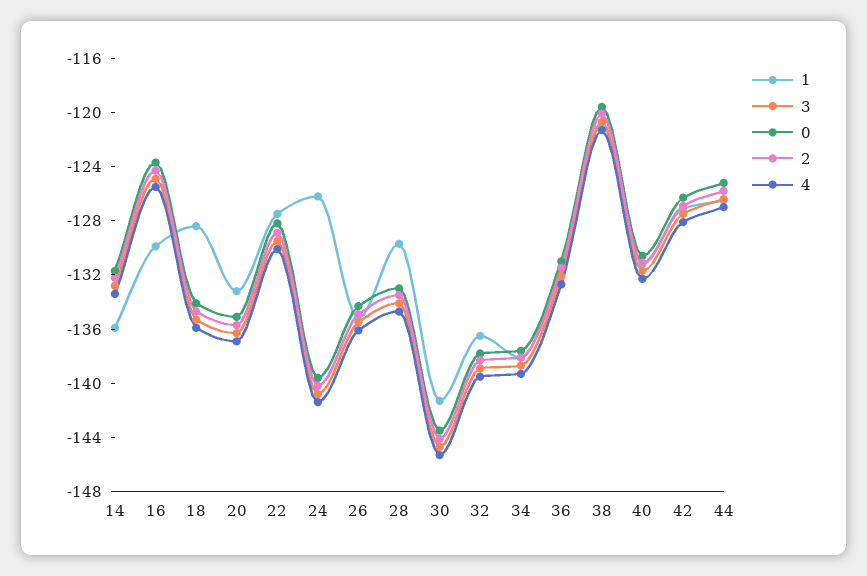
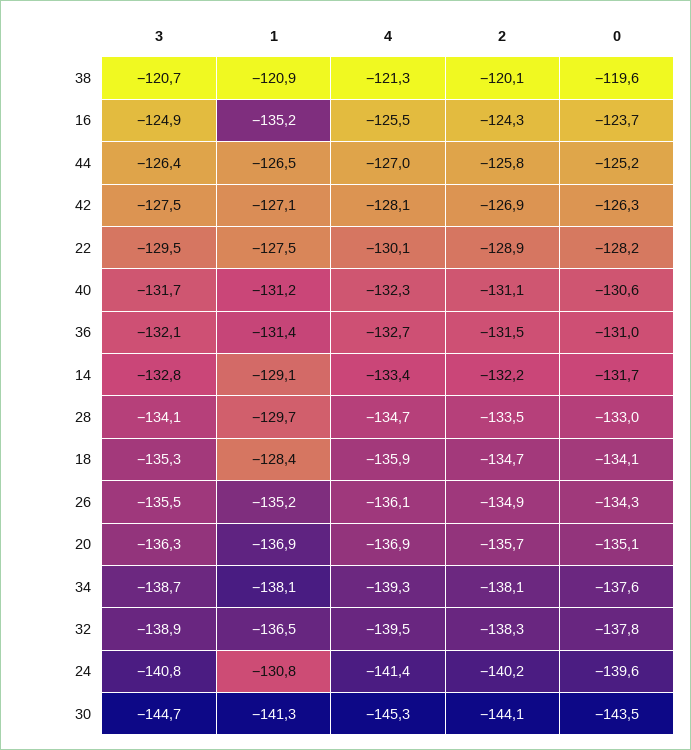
1, 14: -136 -> -129.1
1, 16: -130 -> -135.2
1, 20: -133 -> -136.9
1, 24: -126 -> -130.8

